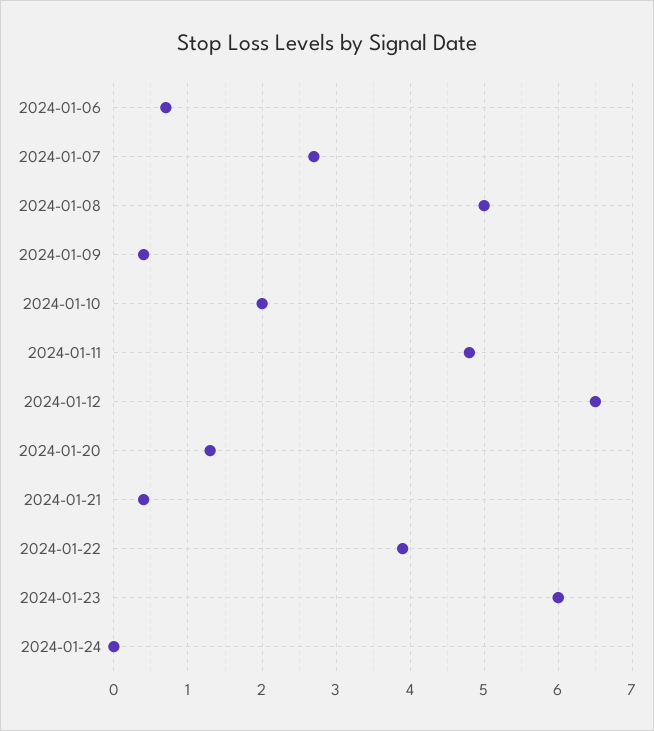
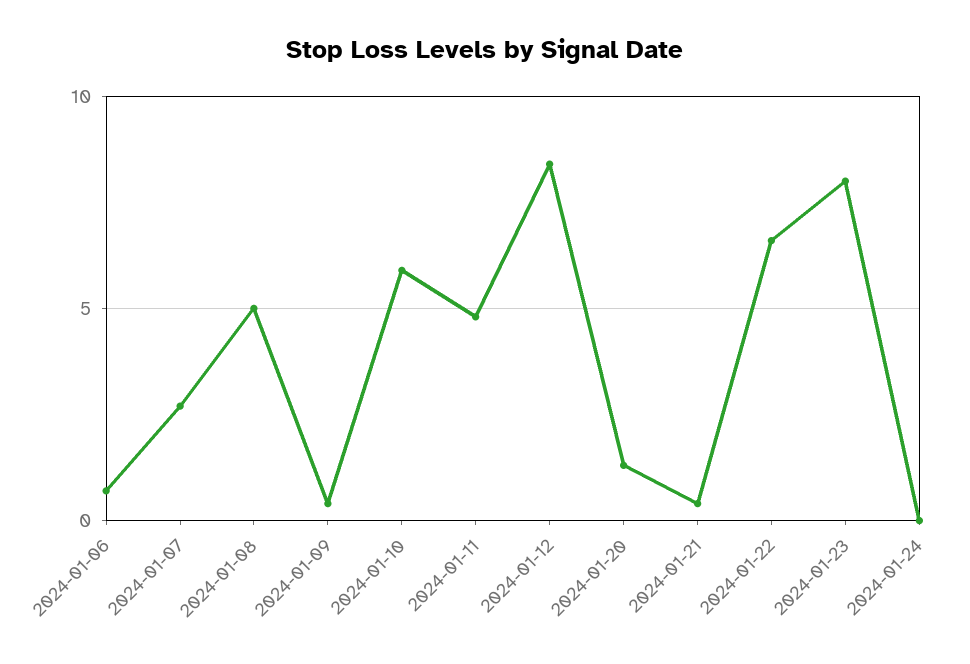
2024-01-10: 2 -> 6
2024-01-12: 6.5 -> 8.5
2024-01-22: 3.9 -> 6.5
2024-01-23: 6 -> 8

